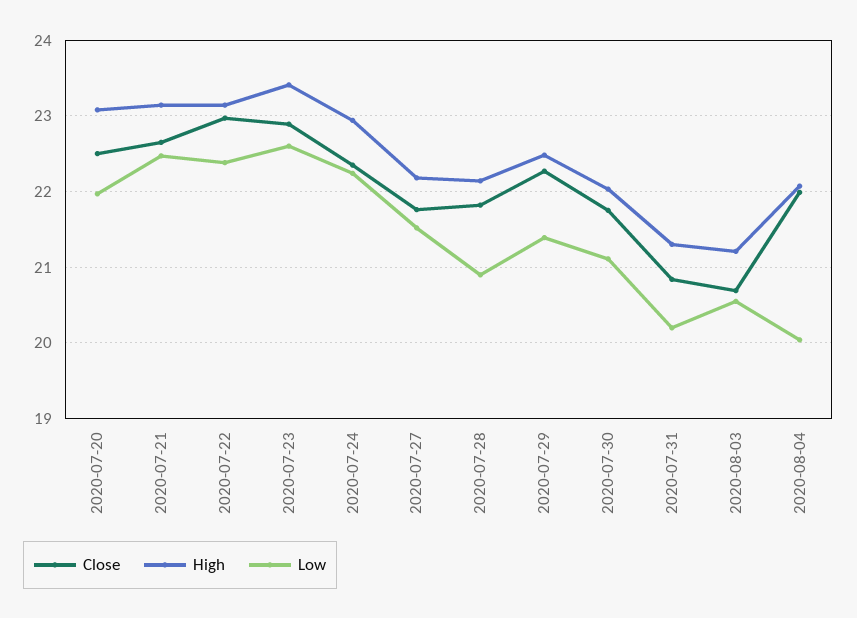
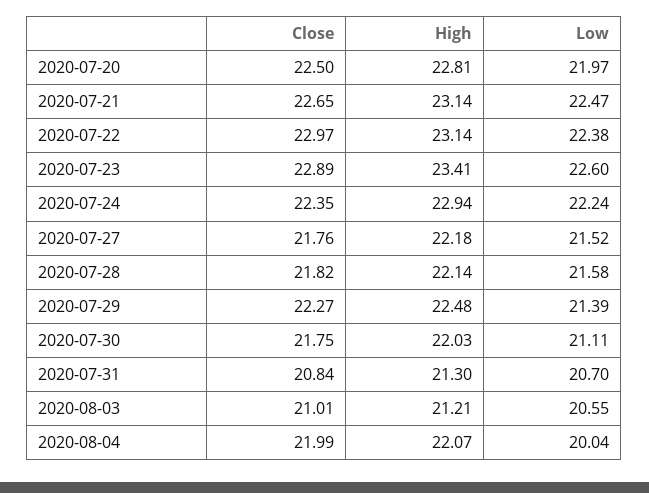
High, 2020-07-20: 23.1 -> 22.81
Low, 2020-07-28: 20.9 -> 21.58
Low, 2020-07-31: 20.2 -> 20.7
Close, 2020-08-03: 20.7 -> 21.01

